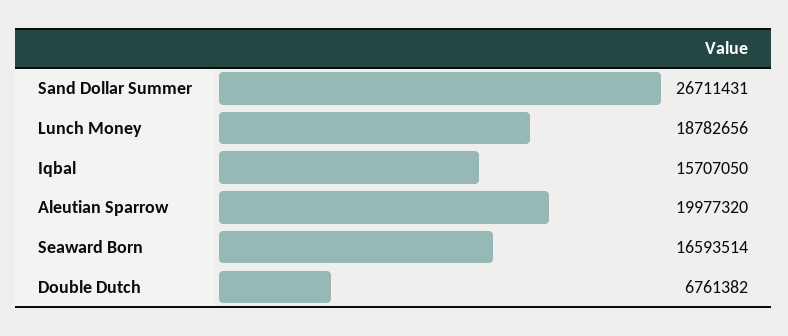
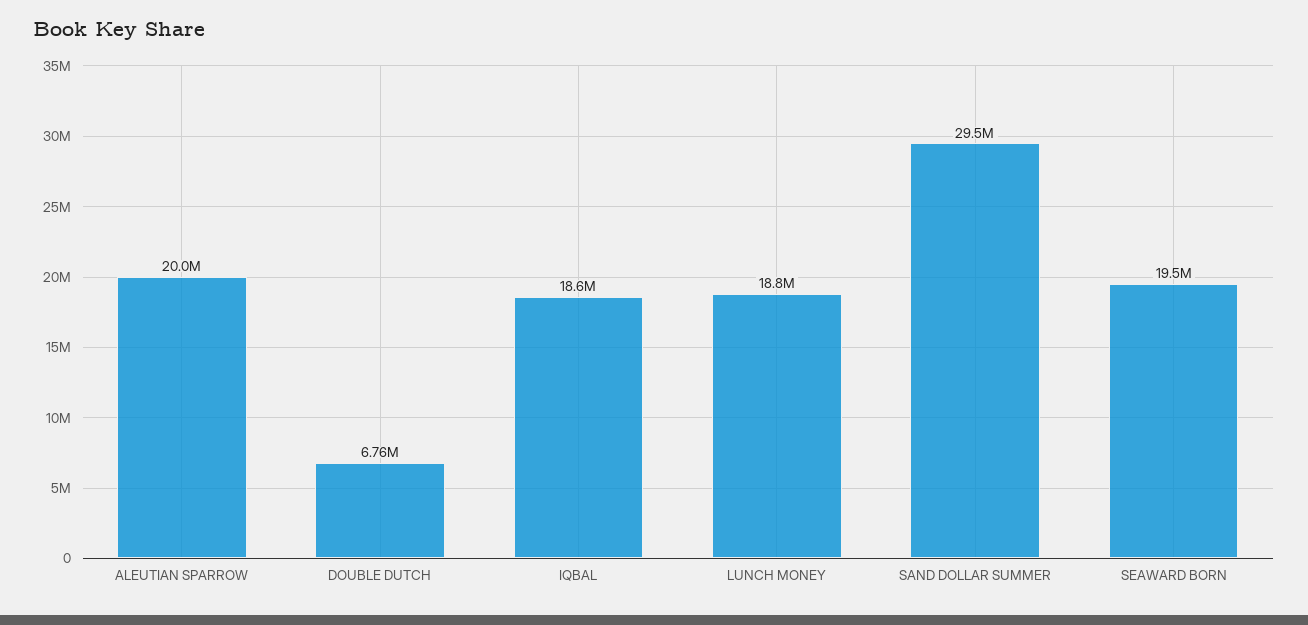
Sand Dollar Summer: 26711431 -> 29500000
Iqbal: 15707050 -> 18600000
Seaward Born: 16593514 -> 19500000

